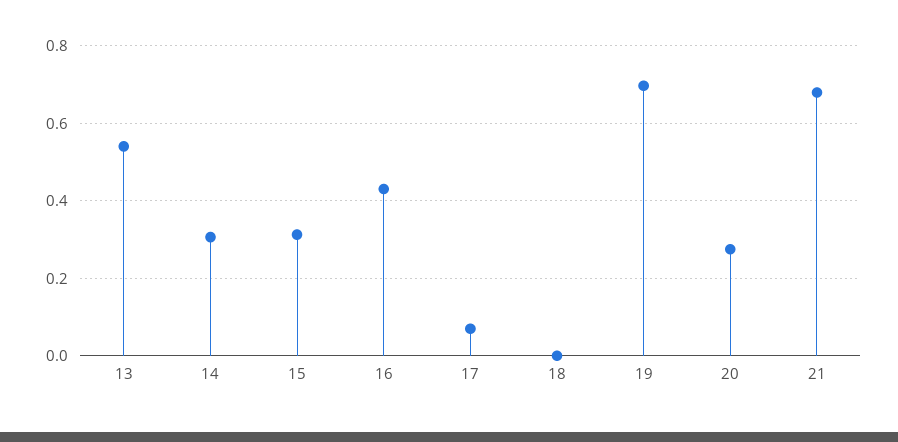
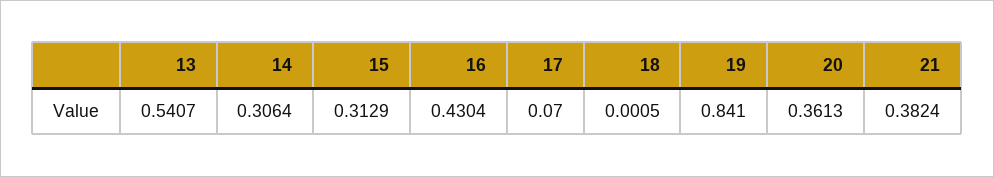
19: 0.7 -> 0.841
20: 0.28 -> 0.3613
21: 0.68 -> 0.3824

